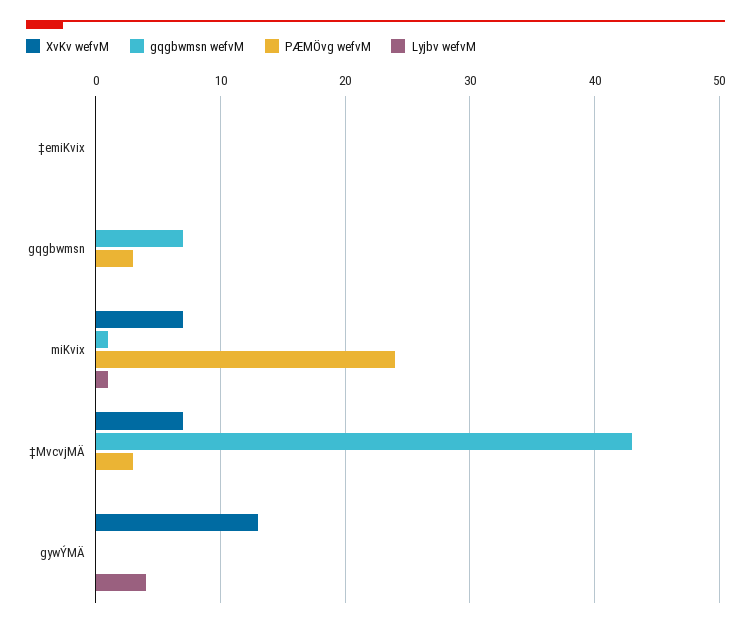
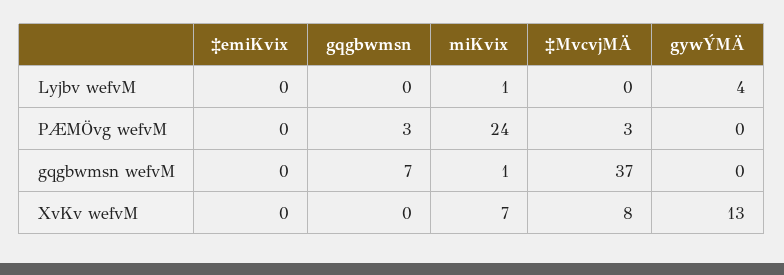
XvKv wefvM, ‡MvcvjMÄ: 7 -> 8
gqgbwmsn wefvM, ‡MvcvjMÄ: 43 -> 37

